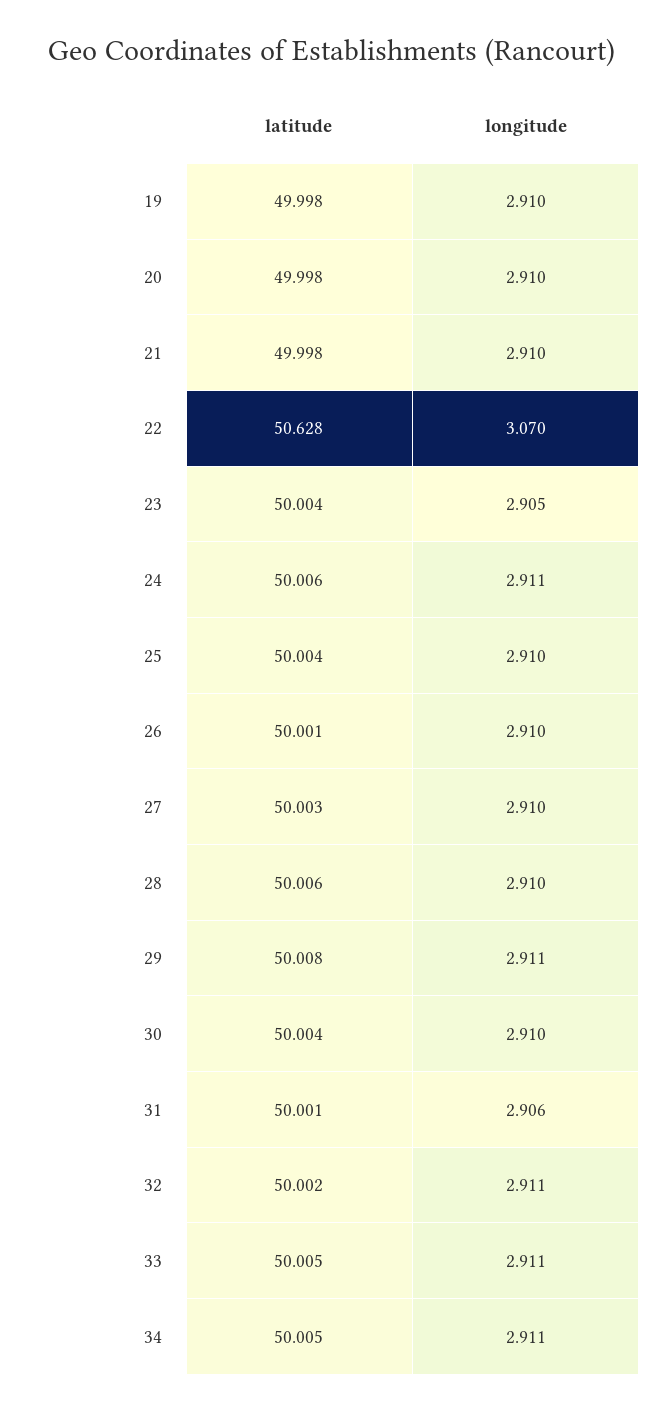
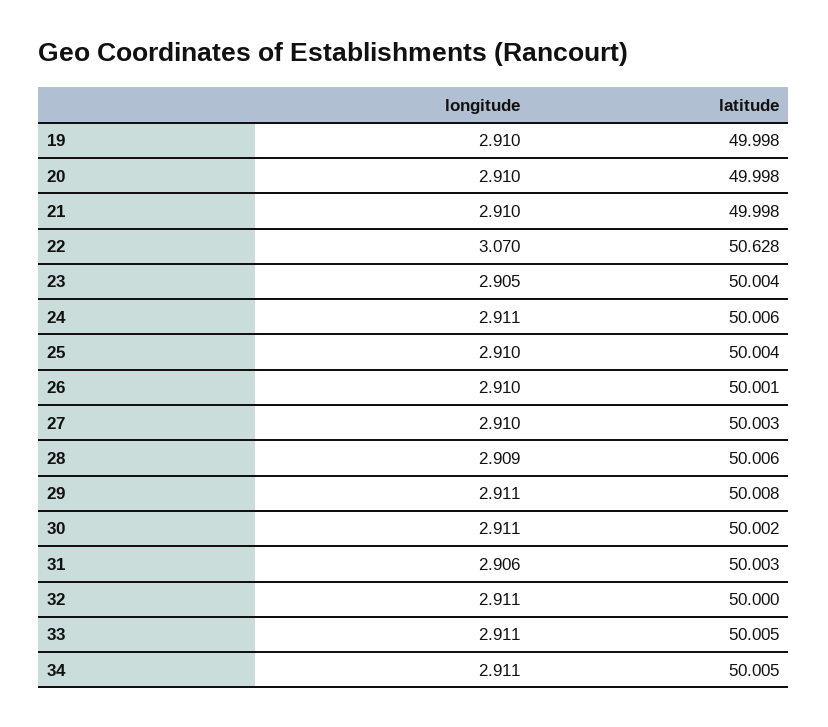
longitude, 28: 2.91 -> 2.909
latitude, 30: 50.004 -> 50.002
longitude, 30: 2.91 -> 2.911
latitude, 31: 50.001 -> 50.003
latitude, 32: 50.002 -> 50

